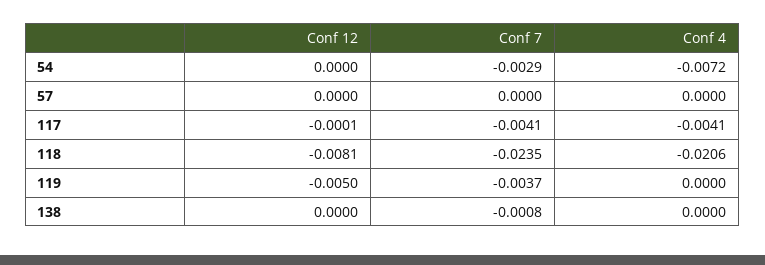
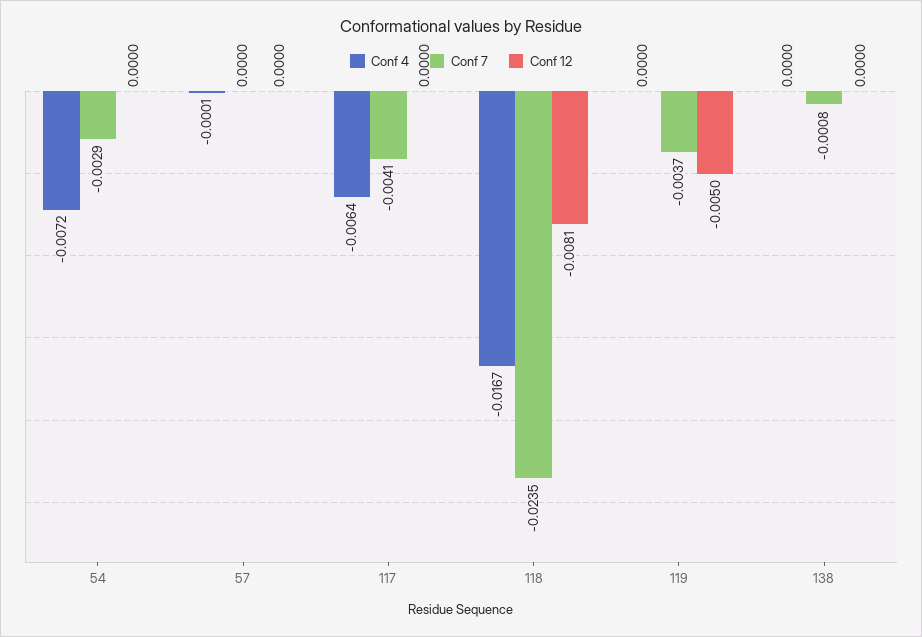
Conf 4, 57: 0 -> -0.0001
Conf 12, 117: -0.0001 -> 0
Conf 4, 117: -0.0041 -> -0.0064
Conf 4, 118: -0.0206 -> -0.0167

